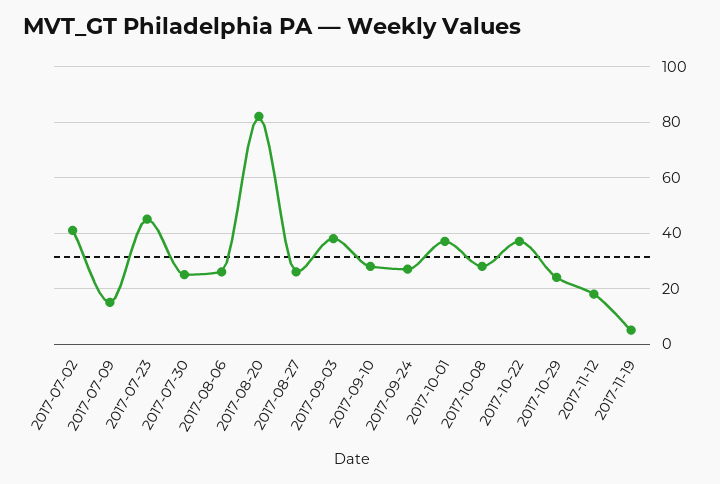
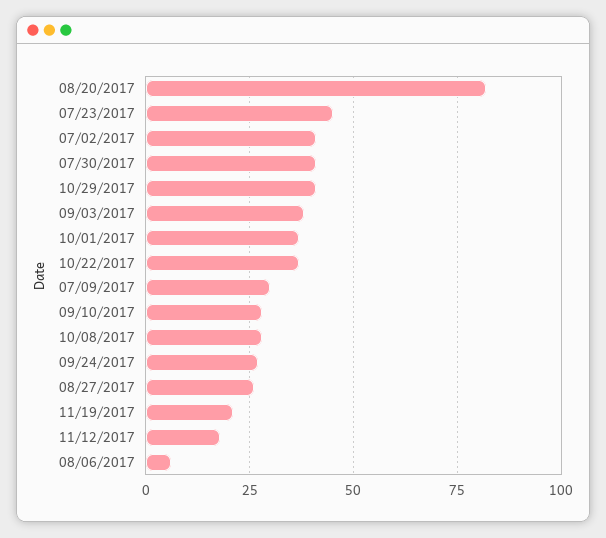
2017-07-09: 15 -> 30
2017-07-30: 25 -> 40
2017-08-06: 25 -> 5
2017-10-29: 25 -> 40
2017-11-19: 5 -> 20

